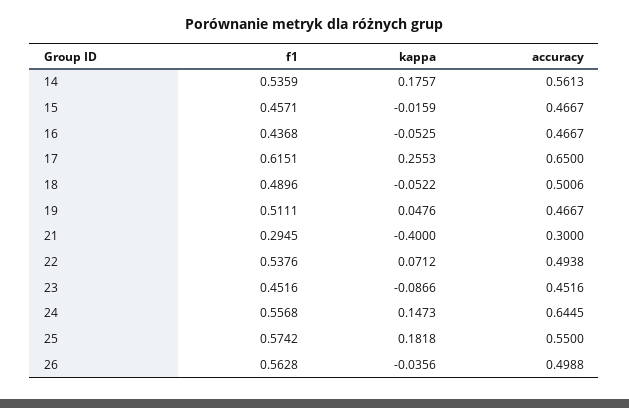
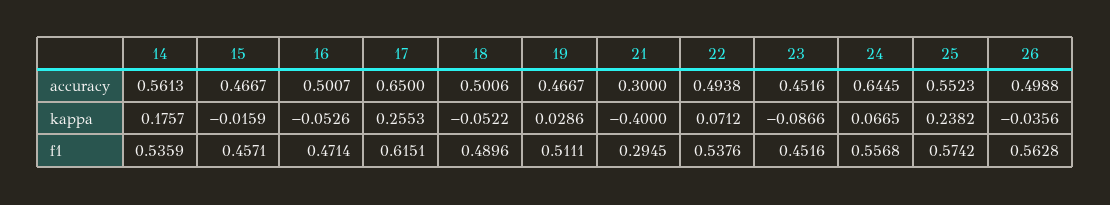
f1, 16: 0.4368 -> 0.4714
kappa, 16: -0.0525 -> -0.0526
accuracy, 16: 0.4667 -> 0.5007
kappa, 19: 0.0476 -> 0.0286
kappa, 24: 0.1473 -> 0.0665
kappa, 25: 0.1818 -> 0.2382
accuracy, 25: 0.55 -> 0.5523

